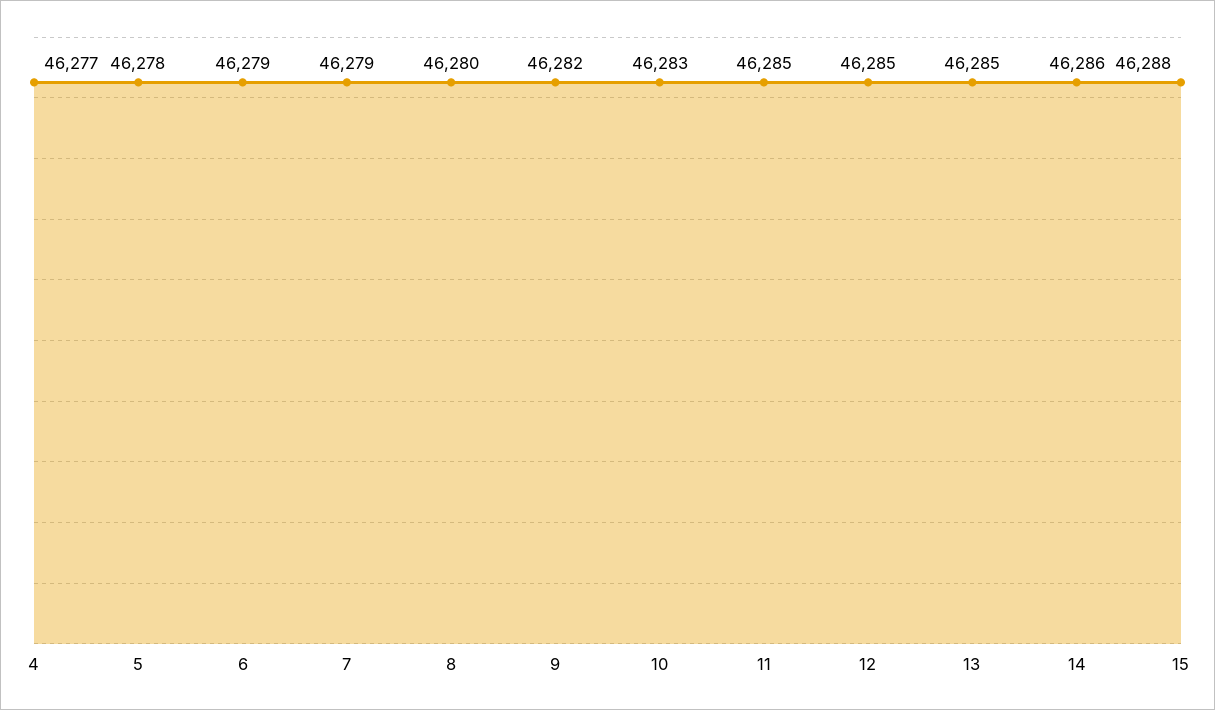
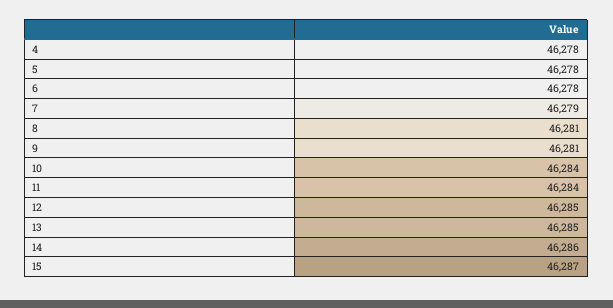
4: 46277 -> 46278
6: 46279 -> 46278
8: 46280 -> 46281
9: 46282 -> 46281
10: 46283 -> 46284
11: 46285 -> 46284
15: 46288 -> 46287

